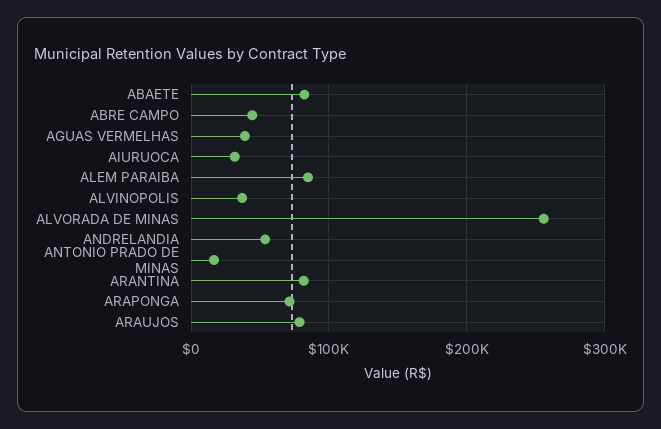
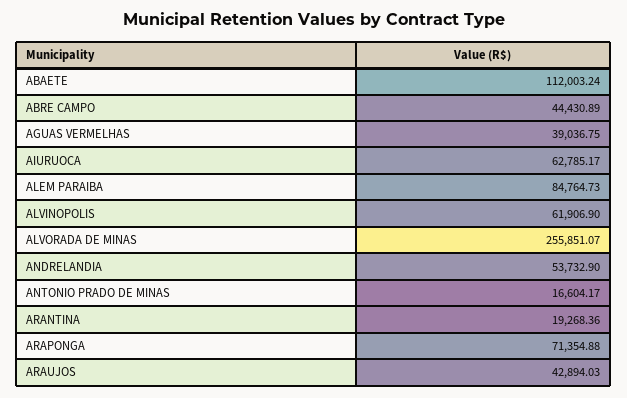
ABAETE: 80000 -> 112003.24
AIURUOCA: 30000 -> 62785.17
ALVINOPOLIS: 40000 -> 61906.9
ARANTINA: 80000 -> 19268.36
ARAUJOS: 80000 -> 42894.03

